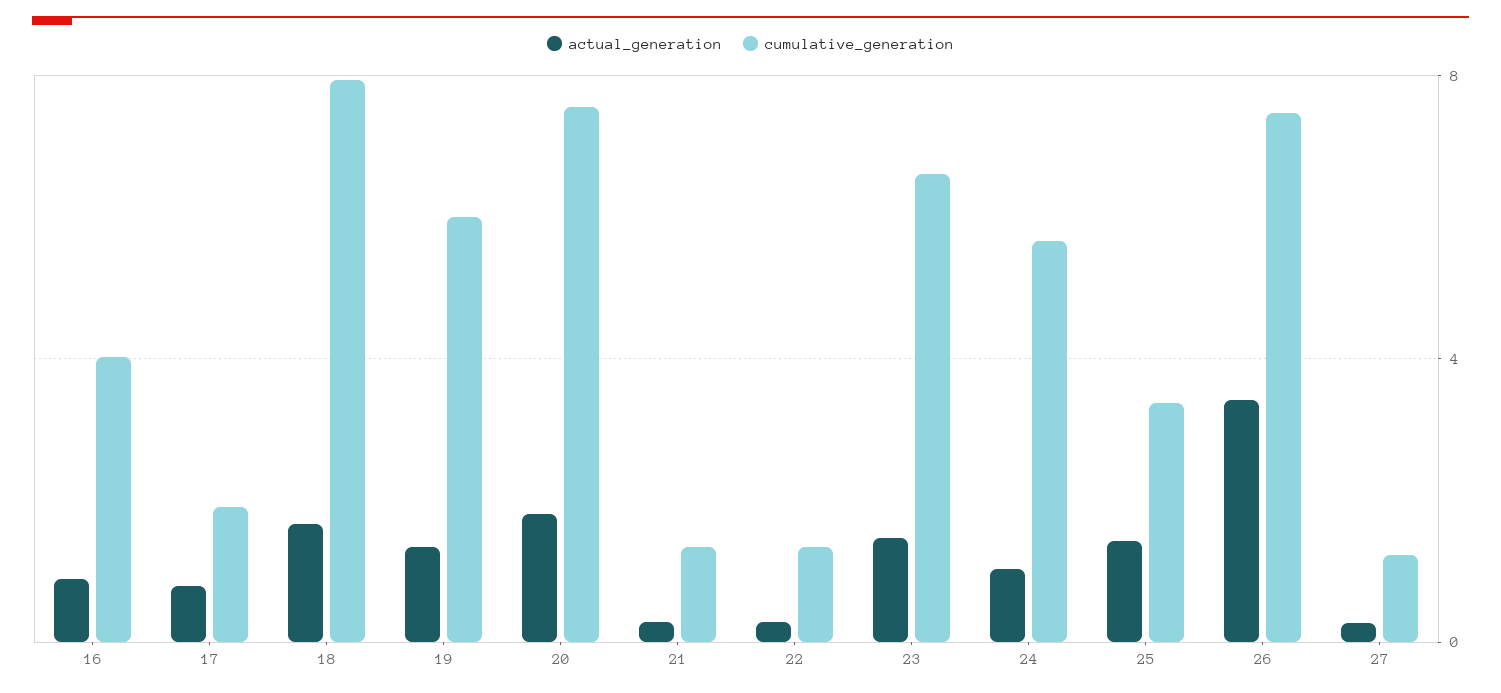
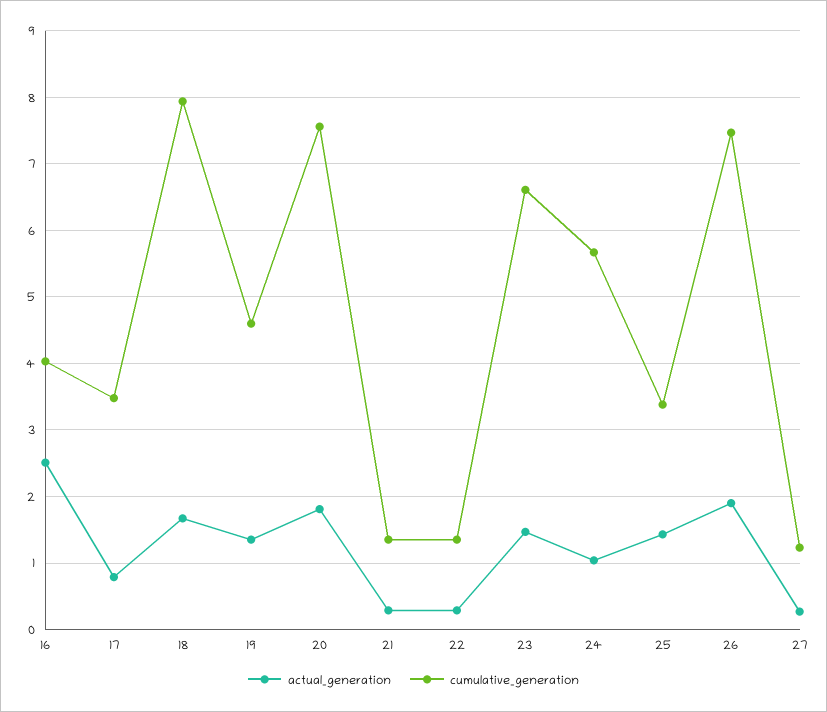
actual_generation, 16: 1 -> 2.5
cumulative_generation, 17: 2 -> 3.5
cumulative_generation, 19: 6 -> 4.6
actual_generation, 26: 3.5 -> 1.9

